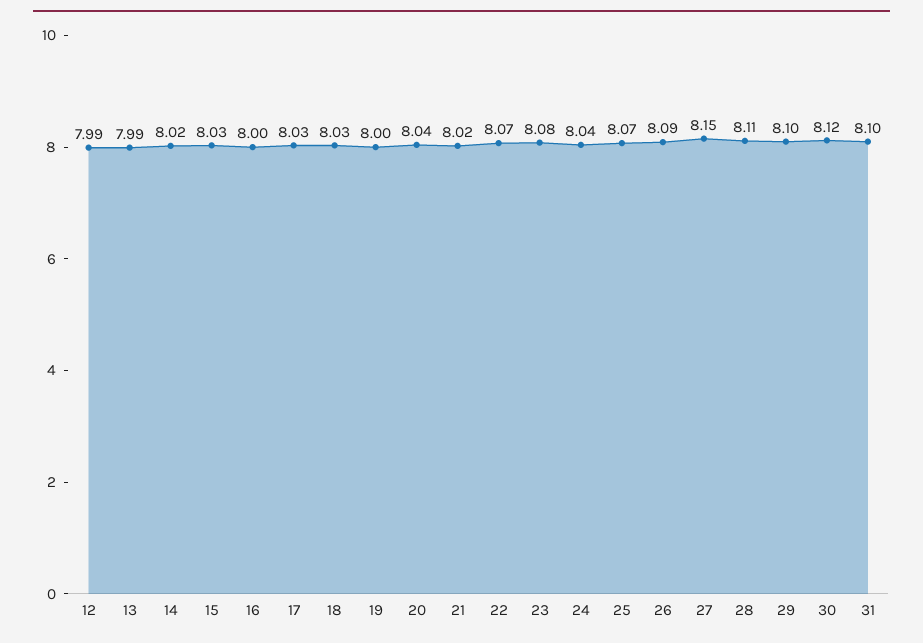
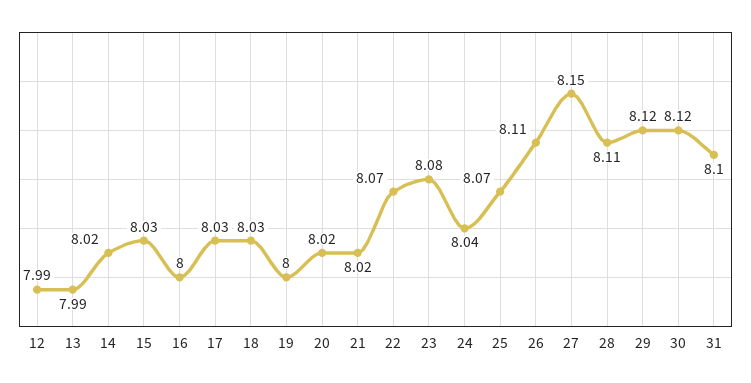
20: 8.04 -> 8.02
26: 8.09 -> 8.11
29: 8.1 -> 8.12

